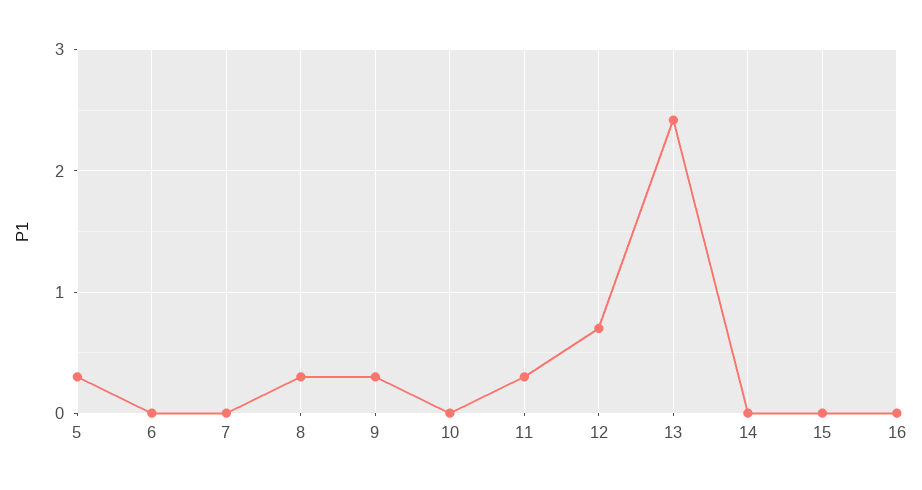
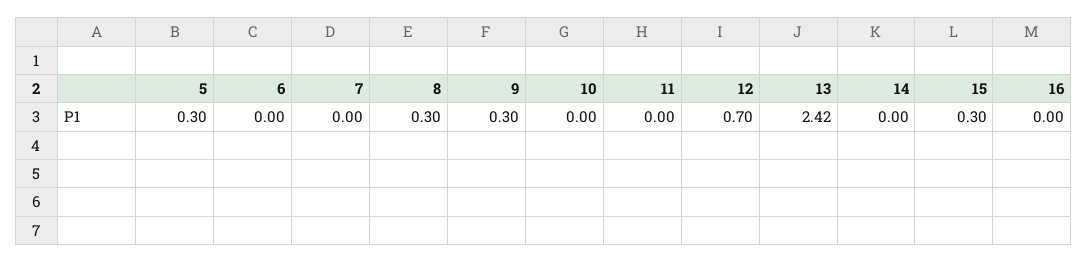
11: 0.3 -> 0
15: 0 -> 0.3

